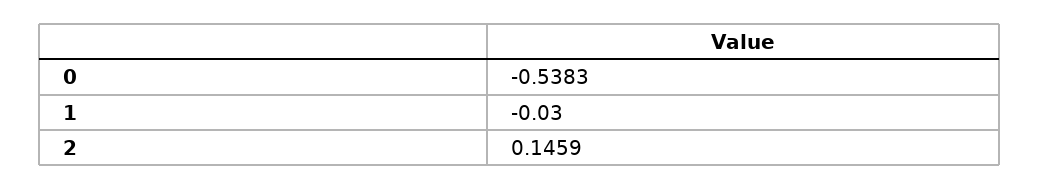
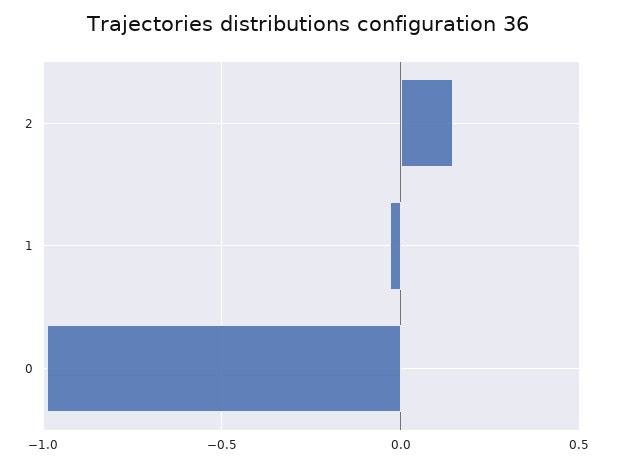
0: -0.5383 -> -1

